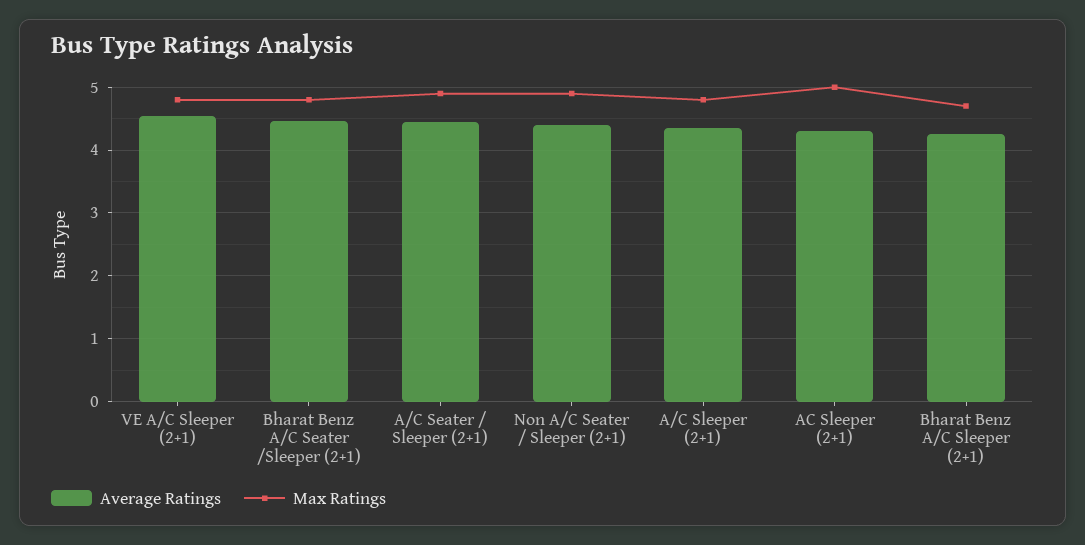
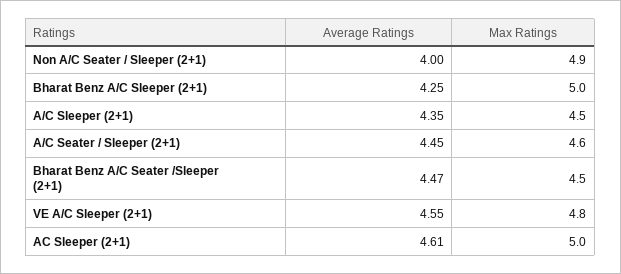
Max Ratings, Bharat Benz A/C Seater /Sleeper (2+1): 4.8 -> 4.5
Max Ratings, A/C Seater / Sleeper (2+1): 4.9 -> 4.6
Average Ratings, Non A/C Seater / Sleeper (2+1): 4.4 -> 4
Max Ratings, A/C Sleeper (2+1): 4.8 -> 4.5
Average Ratings, AC Sleeper (2+1): 4.3 -> 4.61
Max Ratings, Bharat Benz A/C Sleeper (2+1): 4.7 -> 5

